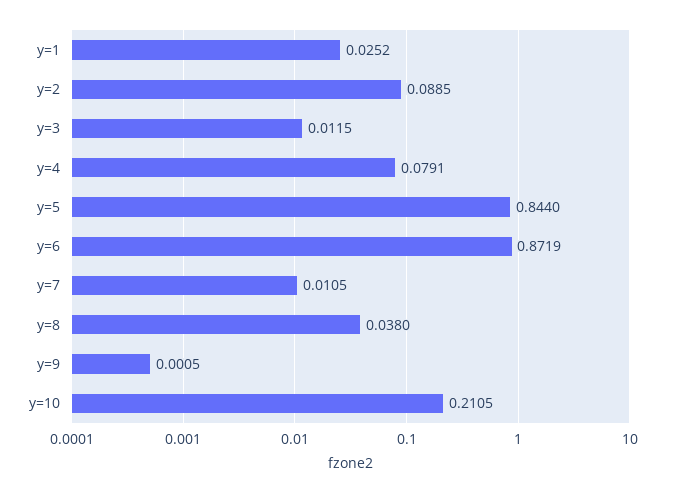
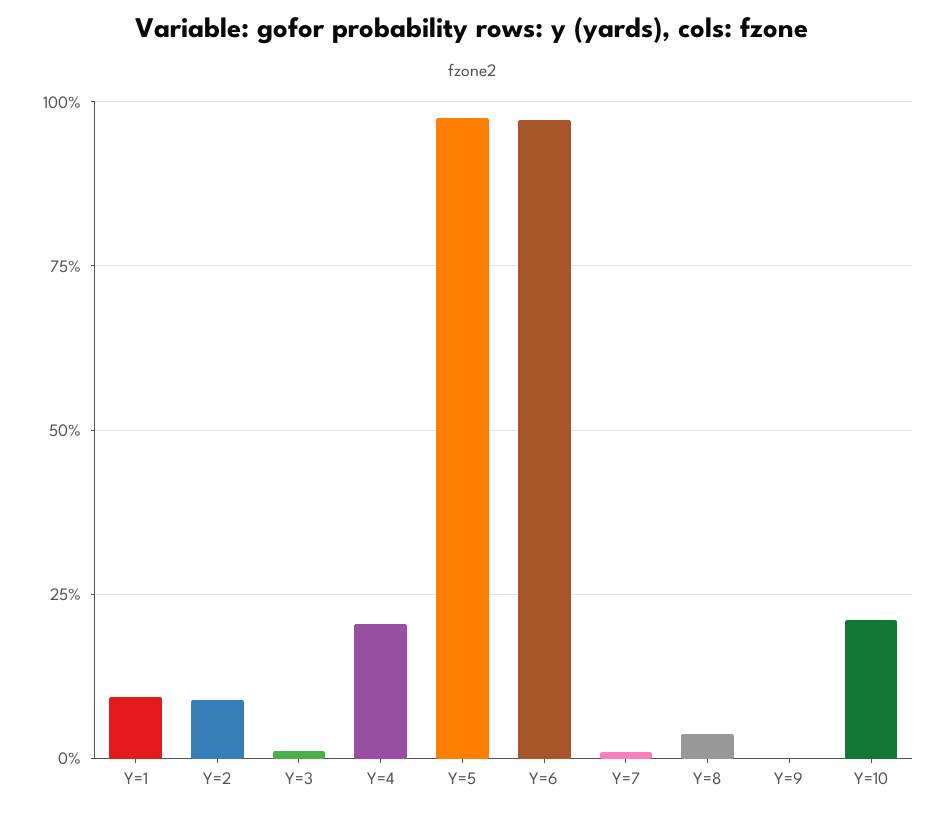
y=1: 0.0252 -> 0.1
y=4: 0.0791 -> 0.2
y=5: 0.844 -> 0.975
y=6: 0.8719 -> 0.975

